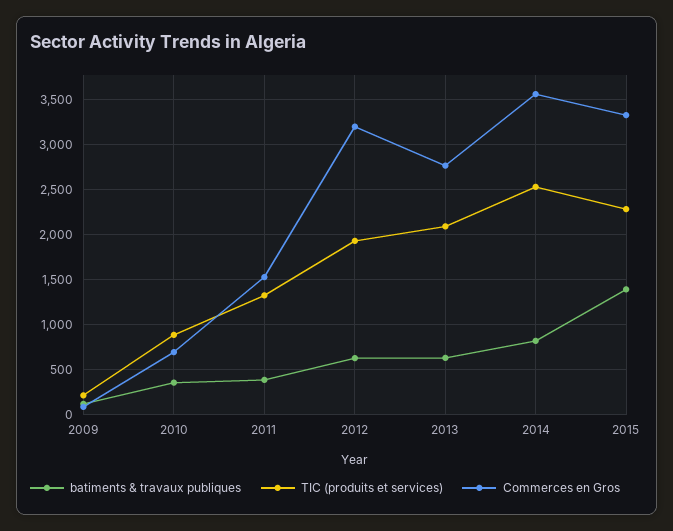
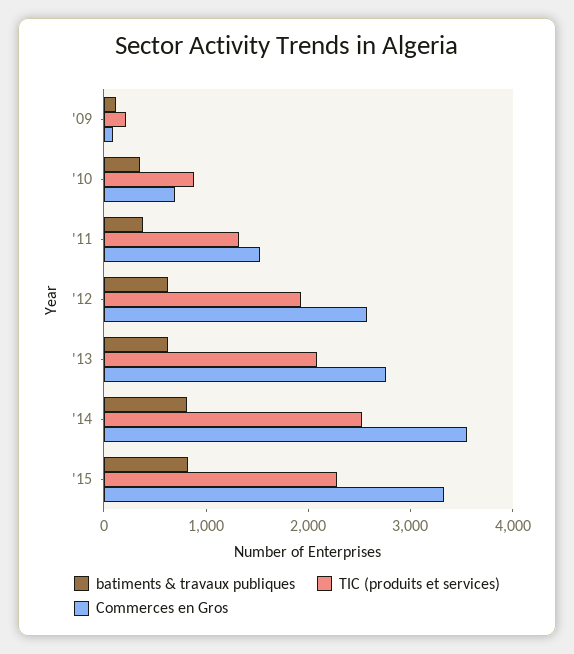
Commerces en Gros, 2012: 3200 -> 2600
batiments & travaux publiques, 2015: 1400 -> 800

